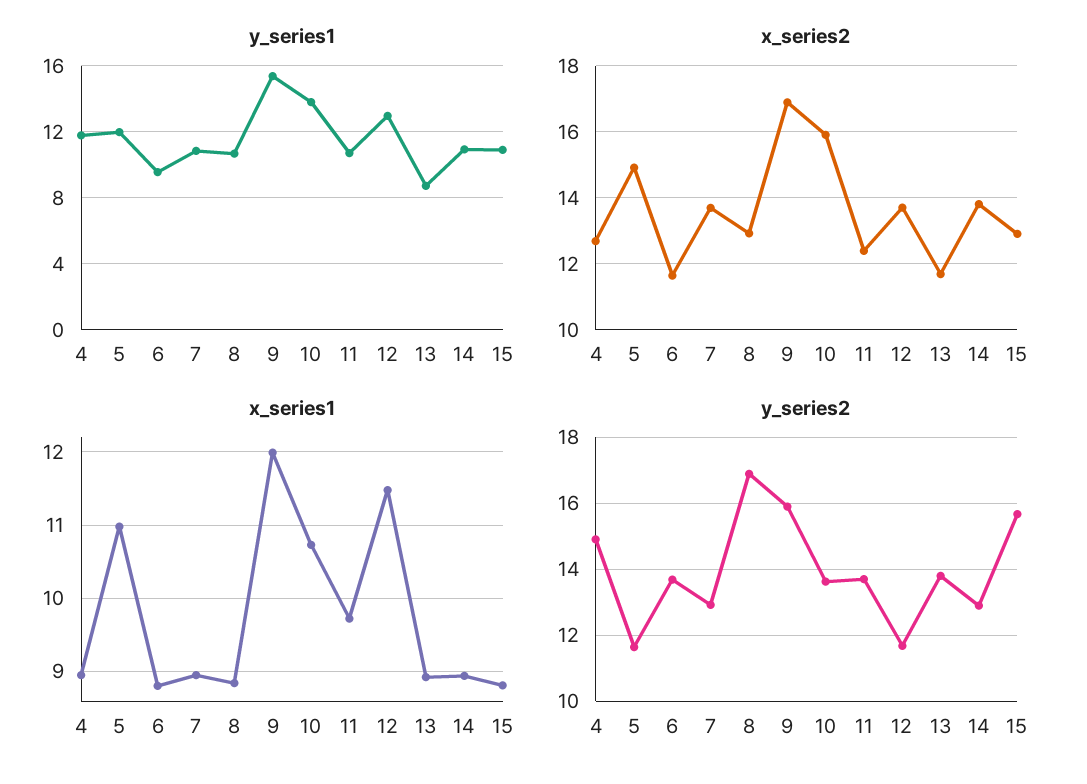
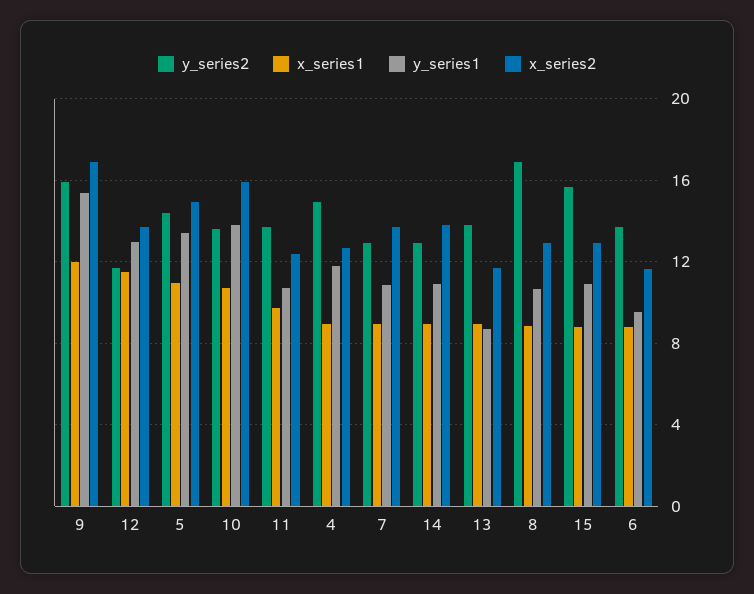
y_series1, 5: 12 -> 13.5
y_series2, 5: 11.6 -> 14.5

